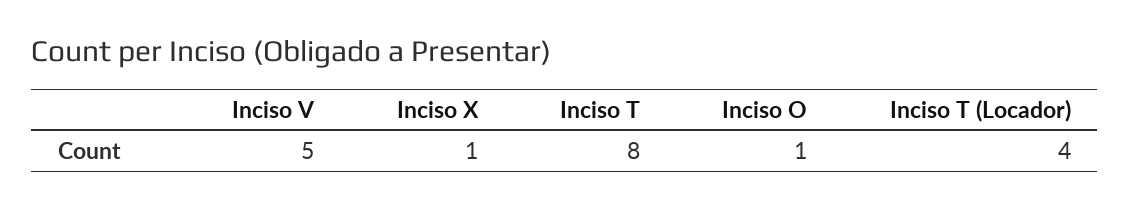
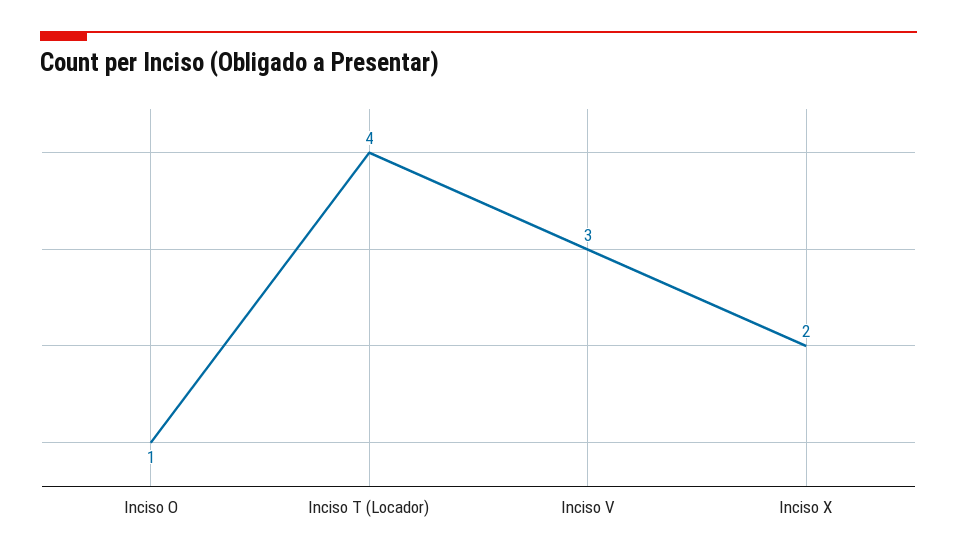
Inciso V: 5 -> 3
Inciso X: 1 -> 2
Inciso T: 8 -> none

